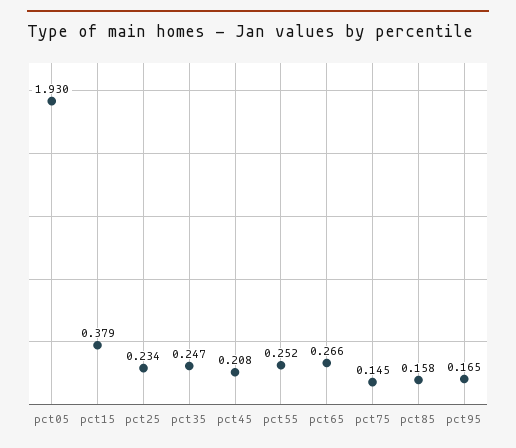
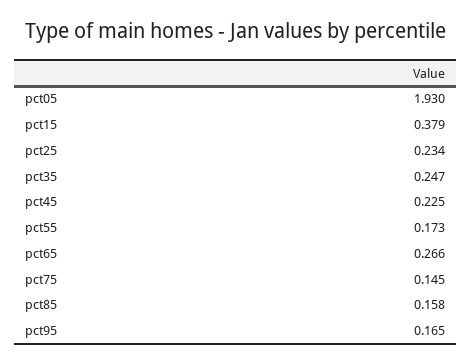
pct45: 0.208 -> 0.225
pct55: 0.252 -> 0.173

